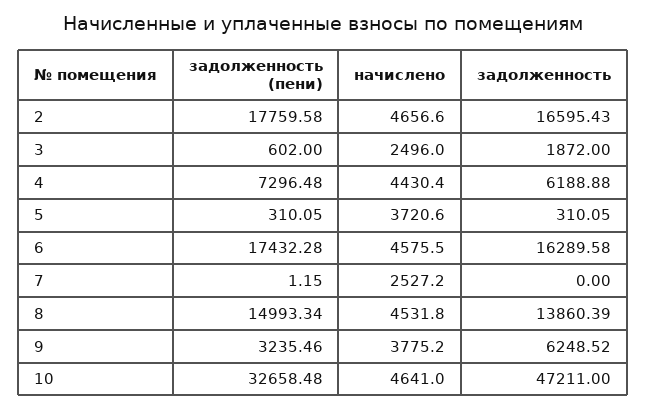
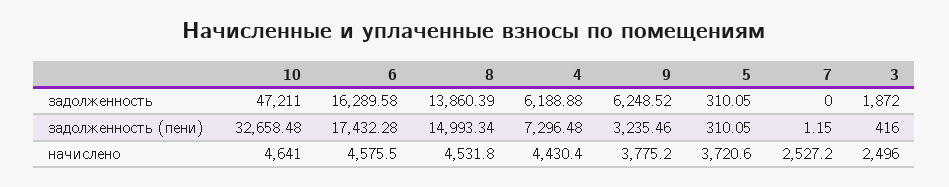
задолженность (пени), 2: 17759.58 -> none
начислено, 2: 4656.6 -> none
задолженность, 2: 16595.43 -> none
задолженность (пени), 3: 602 -> 416

